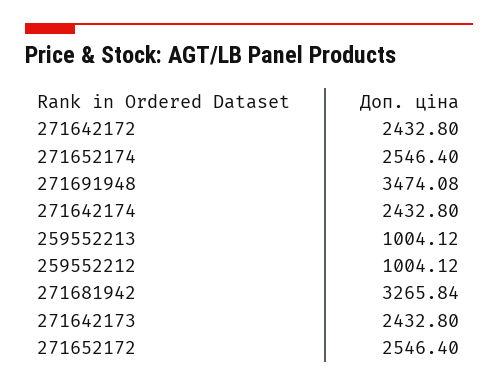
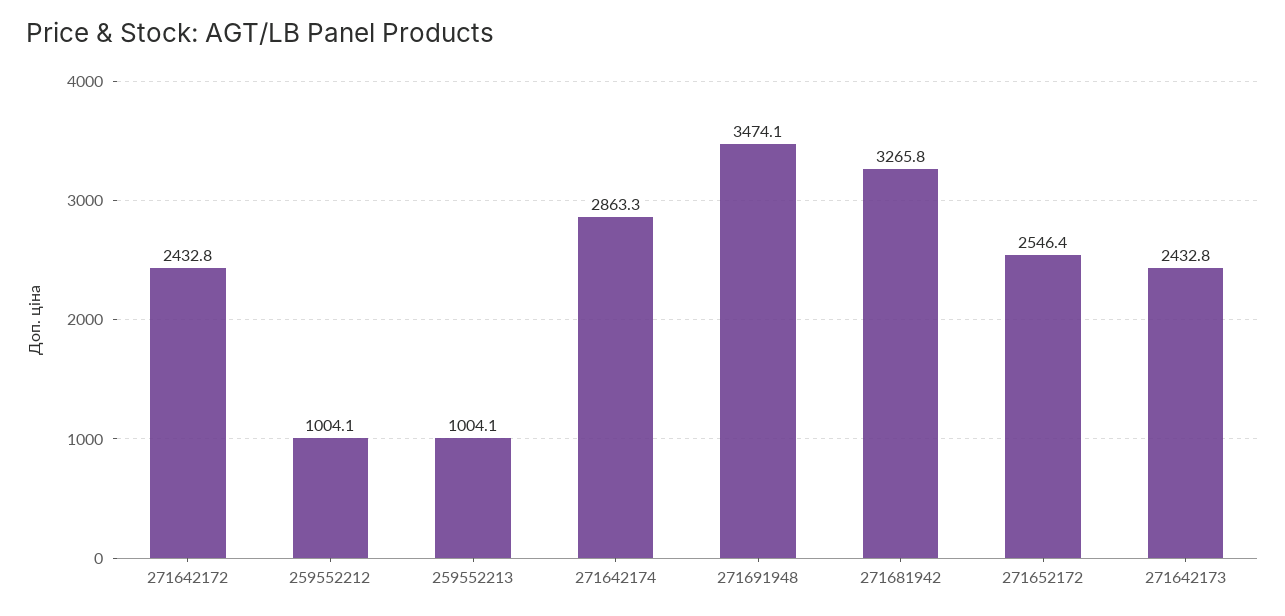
271652174: 2546.4 -> none
271642174: 2432.8 -> 2863.3

